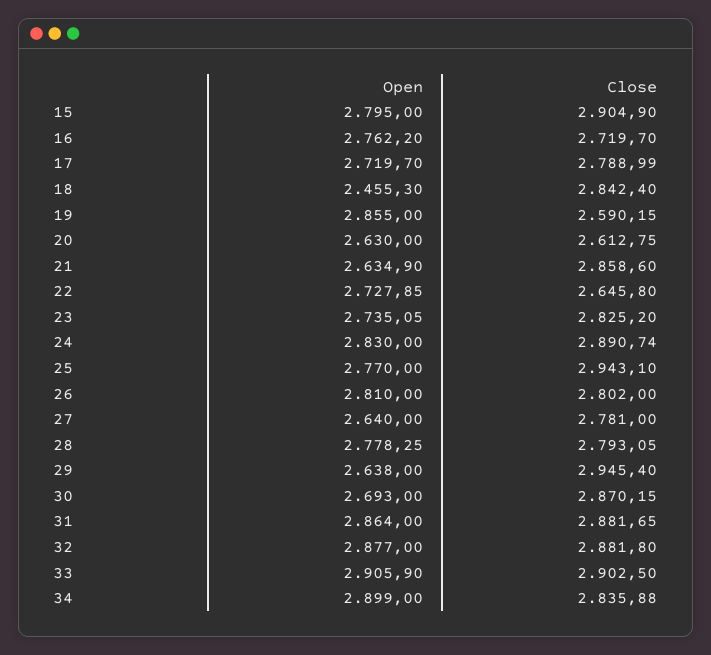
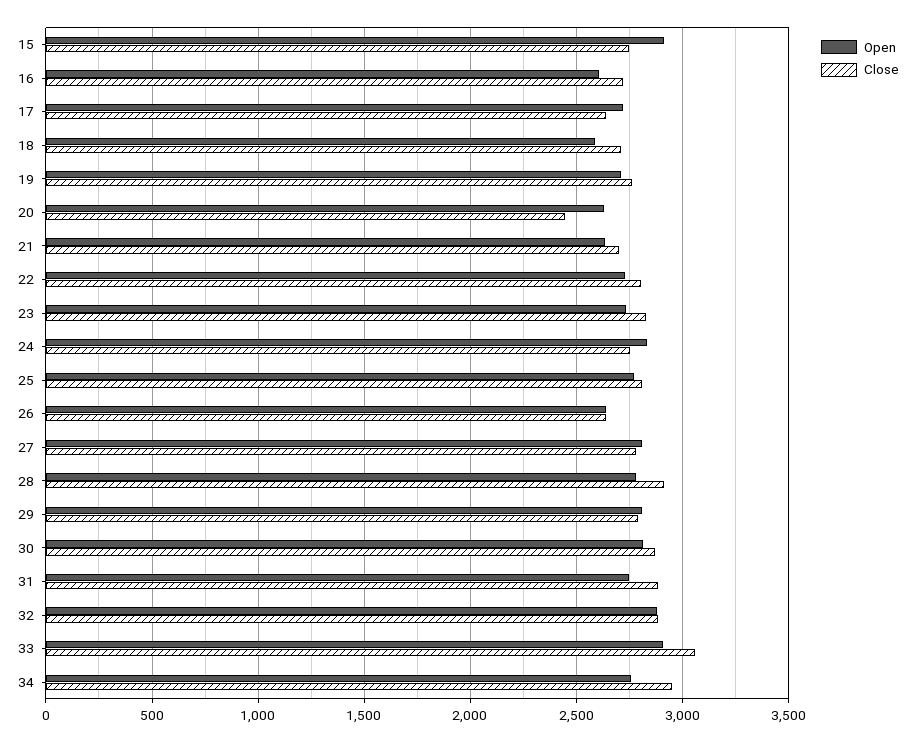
Open, 15: 2795 -> 2900
Close, 15: 2904.9 -> 2750
Open, 16: 2762.2 -> 2600
Close, 17: 2788.99 -> 2650
Open, 18: 2455.3 -> 2600
Close, 18: 2842.4 -> 2700
Open, 19: 2855 -> 2700
Close, 19: 2590.15 -> 2750
Close, 20: 2612.75 -> 2450
Close, 21: 2858.6 -> 2700
Close, 22: 2645.8 -> 2800
Close, 24: 2890.74 -> 2750
Close, 25: 2943.1 -> 2800
Open, 26: 2810 -> 2650
Close, 26: 2802 -> 2650
Open, 27: 2640 -> 2800
Close, 28: 2793.05 -> 2900
Open, 29: 2638 -> 2800
Close, 29: 2945.4 -> 2800
Open, 30: 2693 -> 2800
Open, 31: 2864 -> 2750
Close, 33: 2902.5 -> 3050
Open, 34: 2899 -> 2750
Close, 34: 2835.88 -> 2950

